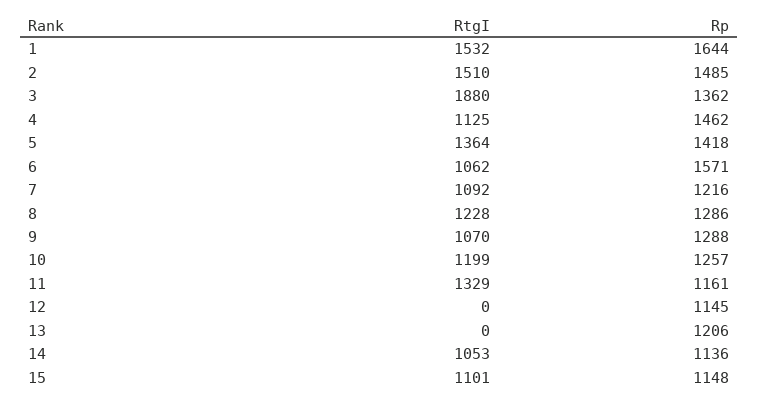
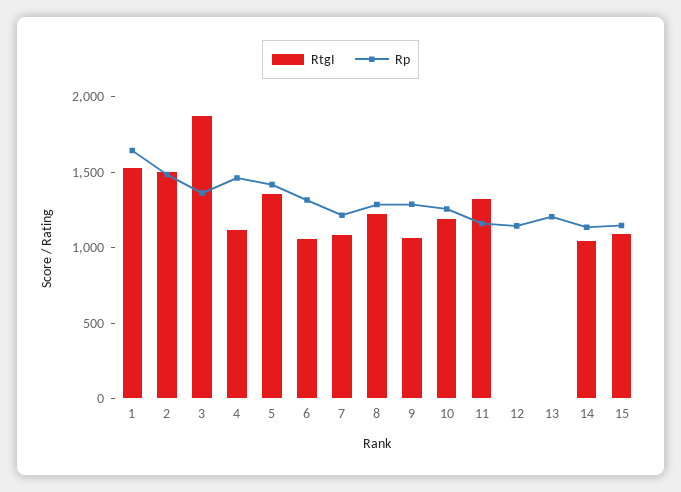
Rp, 6: 1571 -> 1300

